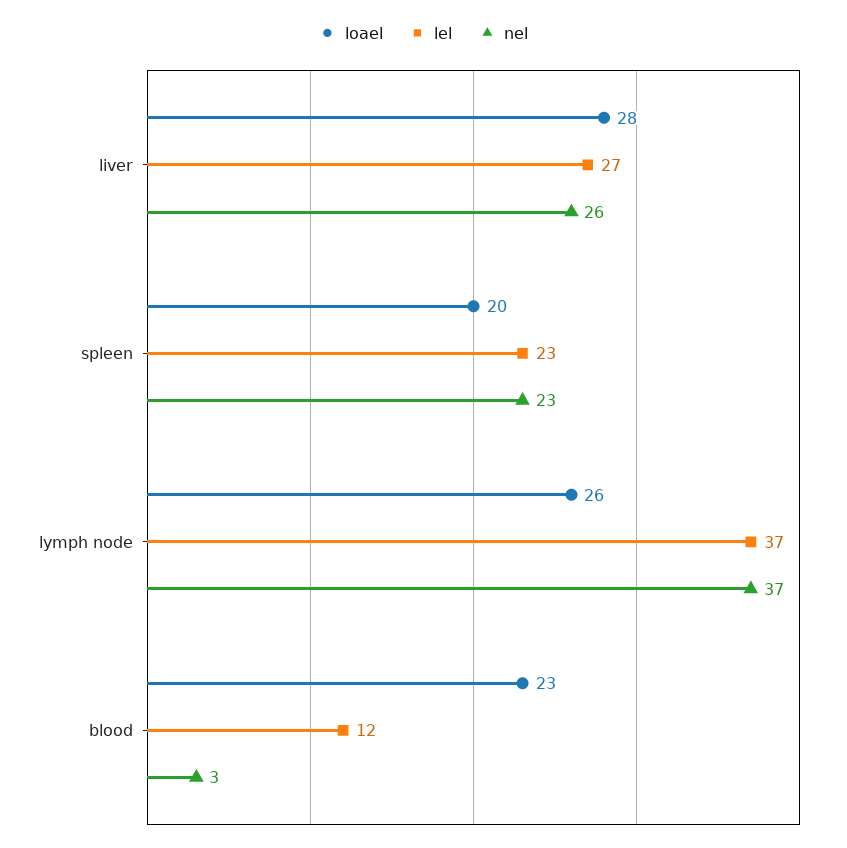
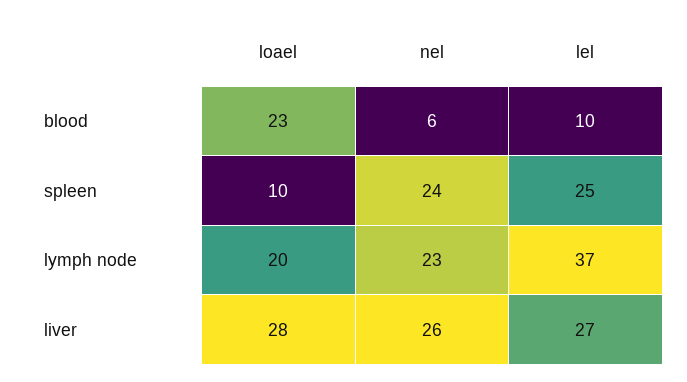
loael, spleen: 20 -> 10
lel, spleen: 23 -> 25
nel, spleen: 23 -> 24
loael, lymph node: 26 -> 20
nel, lymph node: 37 -> 23
lel, blood: 12 -> 10
nel, blood: 3 -> 6

